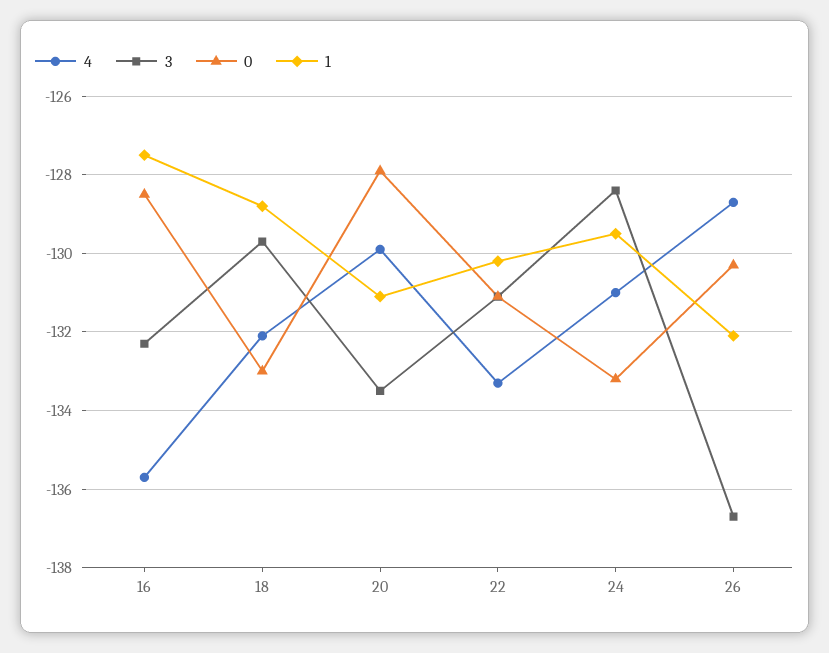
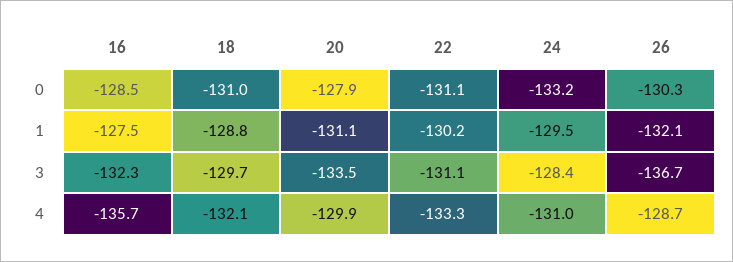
0, 18: -133 -> -131

